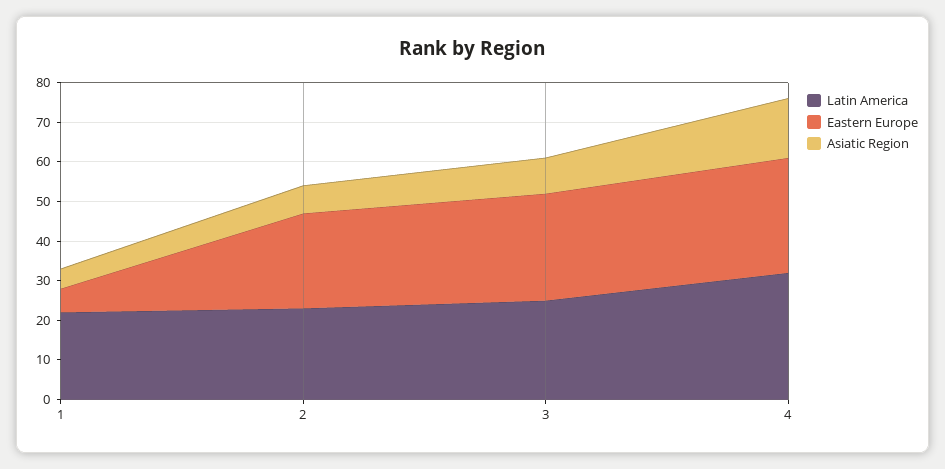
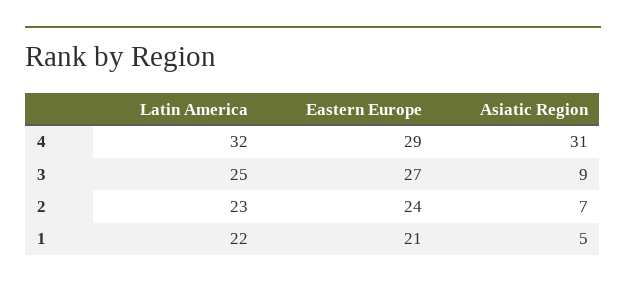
Eastern Europe, 1: 5 -> 21
Asiatic Region, 4: 15 -> 31

